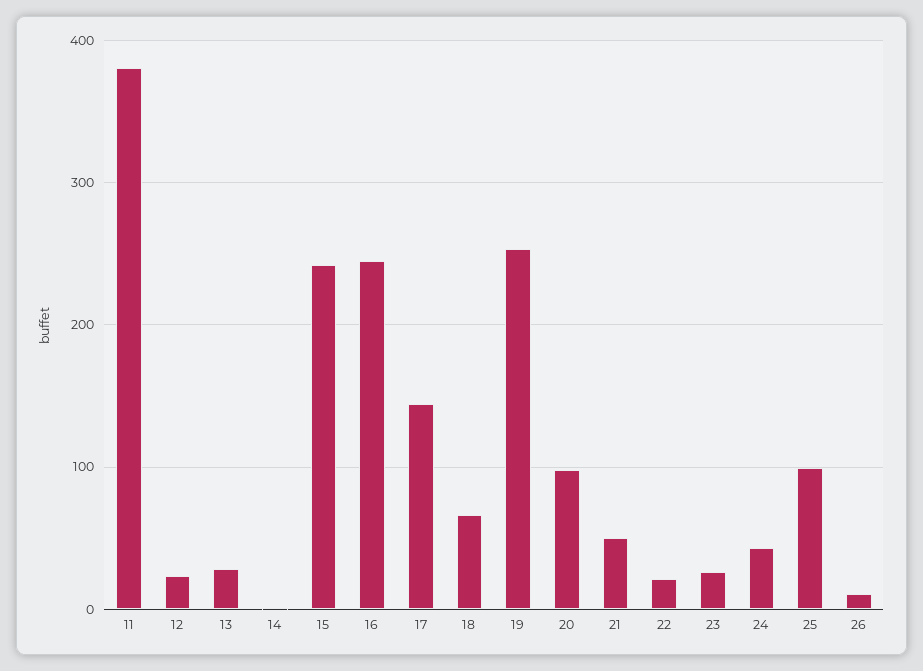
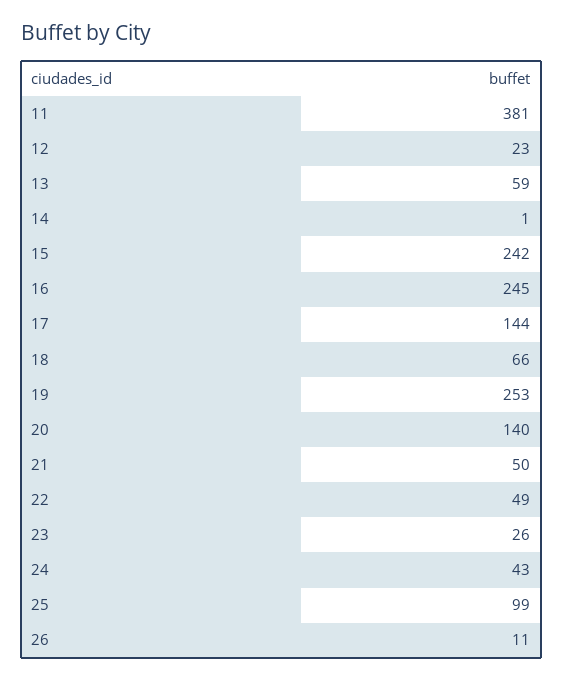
13: 30 -> 59
20: 100 -> 140
22: 20 -> 49

